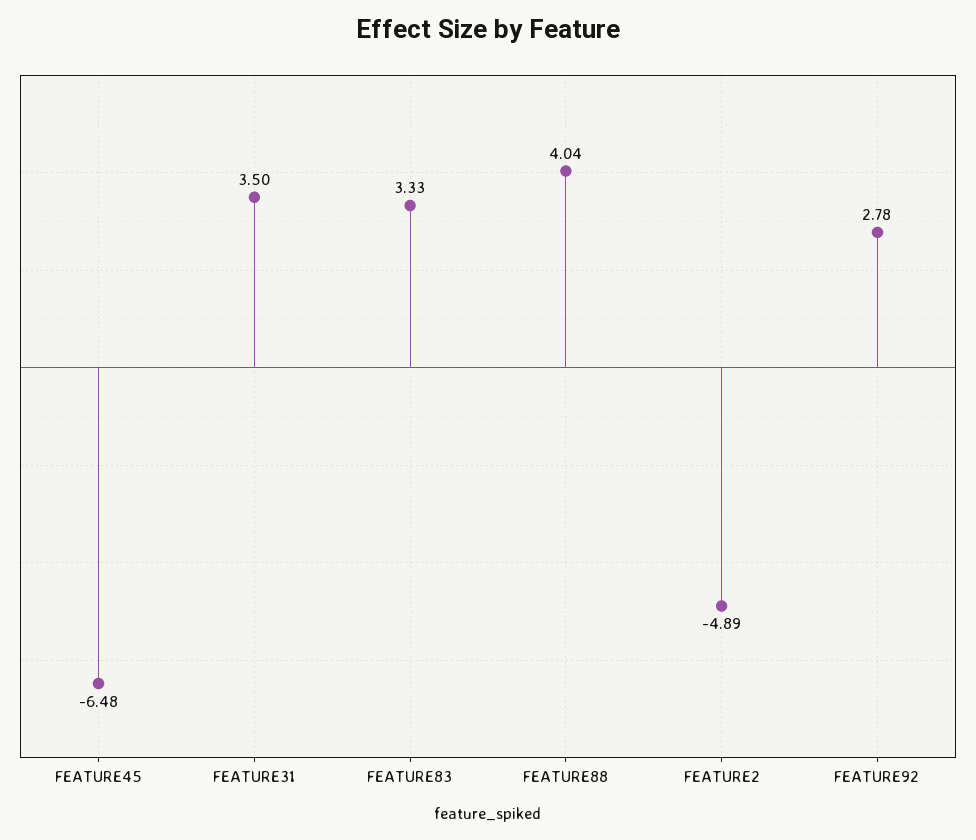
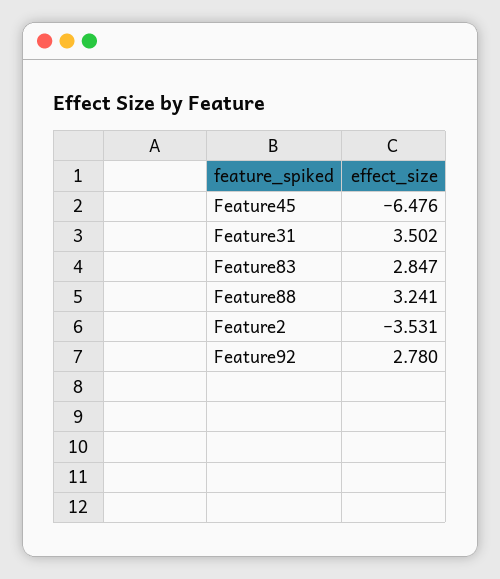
FEATURE83: 3.33 -> 2.847
FEATURE88: 4.04 -> 3.241
FEATURE2: -4.89 -> -3.531

